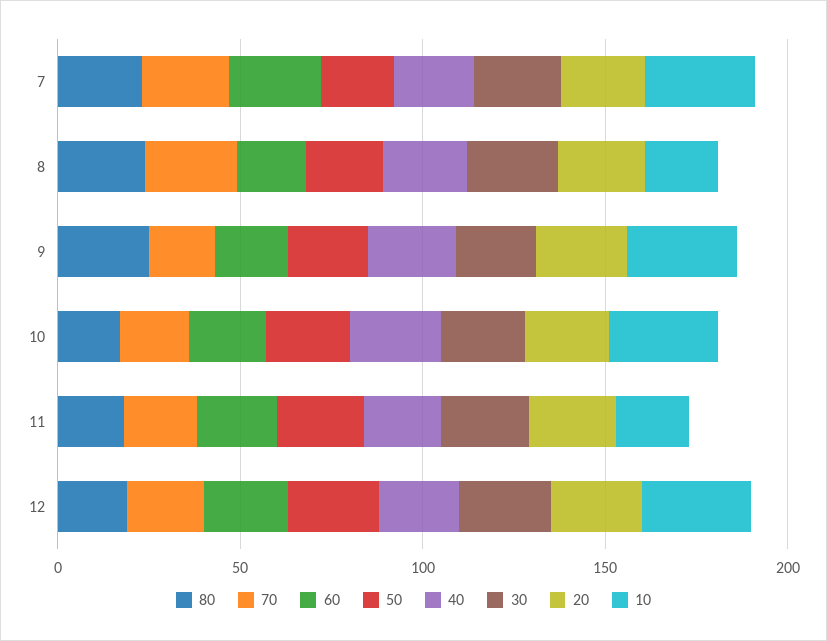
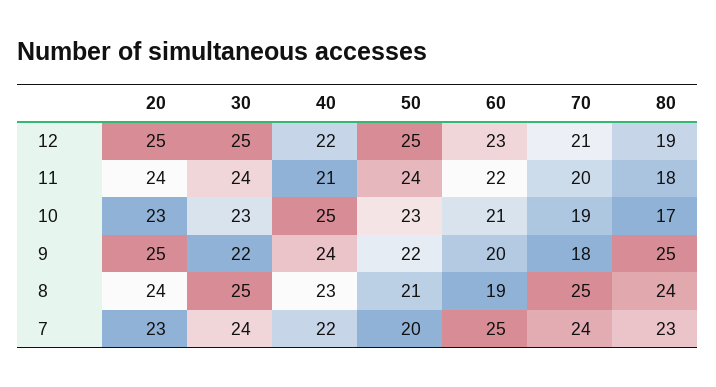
10, 7: 30 -> none
10, 8: 20 -> none
10, 9: 30 -> none
10, 10: 30 -> none
10, 11: 20 -> none
10, 12: 30 -> none

